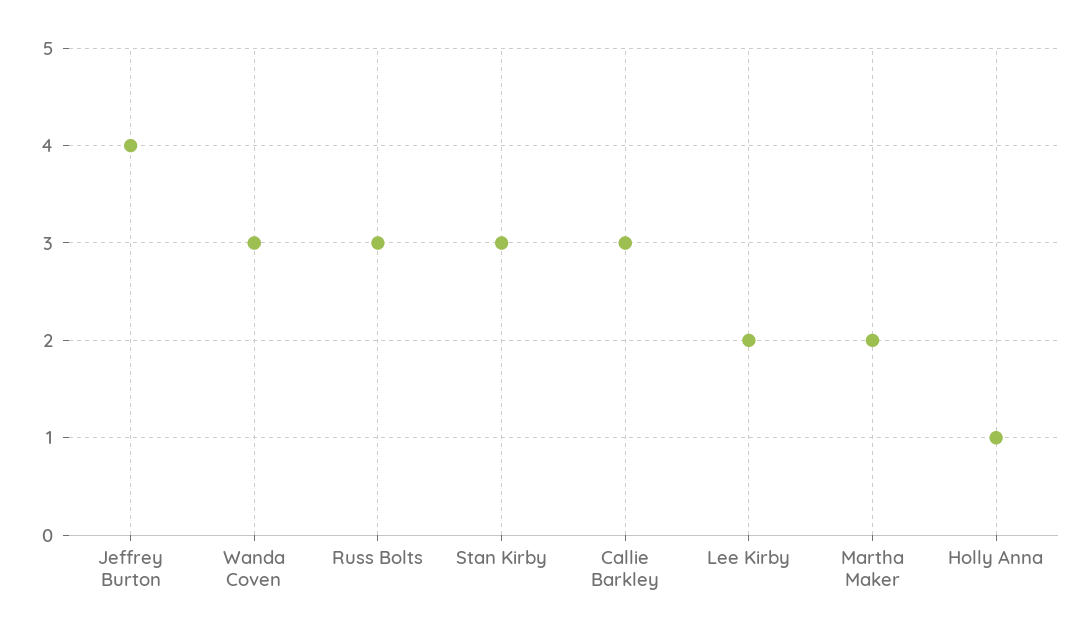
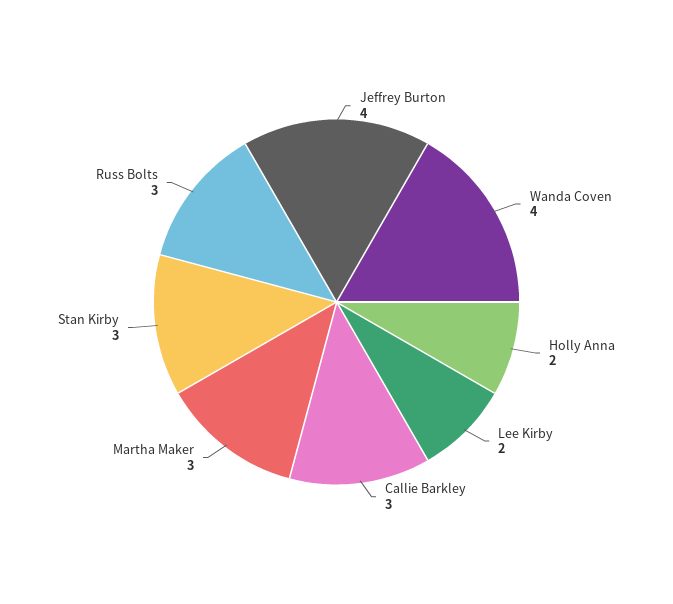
Wanda Coven: 3 -> 4
Martha Maker: 2 -> 3
Holly Anna: 1 -> 2

